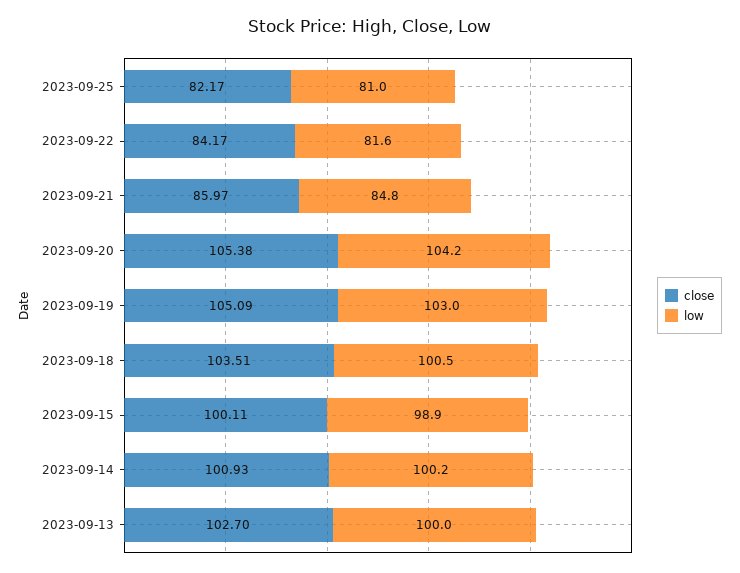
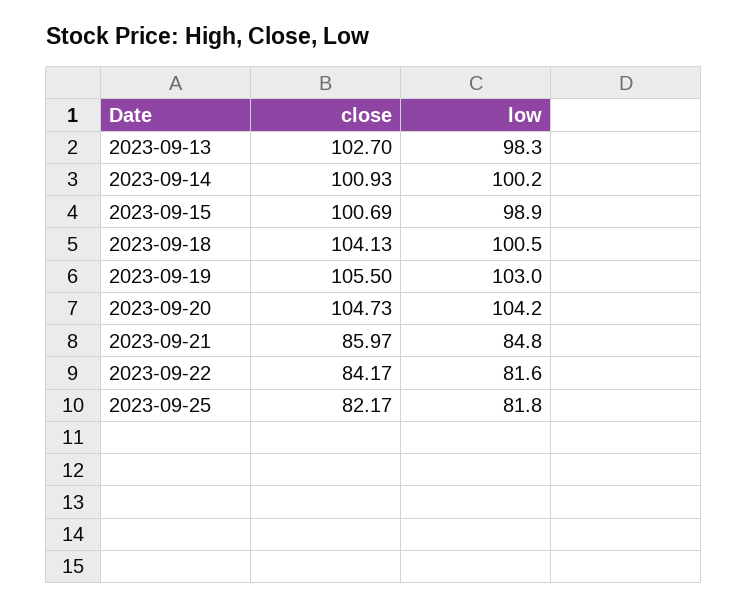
low, 2023-09-25: 81 -> 81.8
close, 2023-09-20: 105.38 -> 104.73
close, 2023-09-19: 105.09 -> 105.5
close, 2023-09-18: 103.51 -> 104.13
close, 2023-09-15: 100.11 -> 100.69
low, 2023-09-13: 100 -> 98.3

